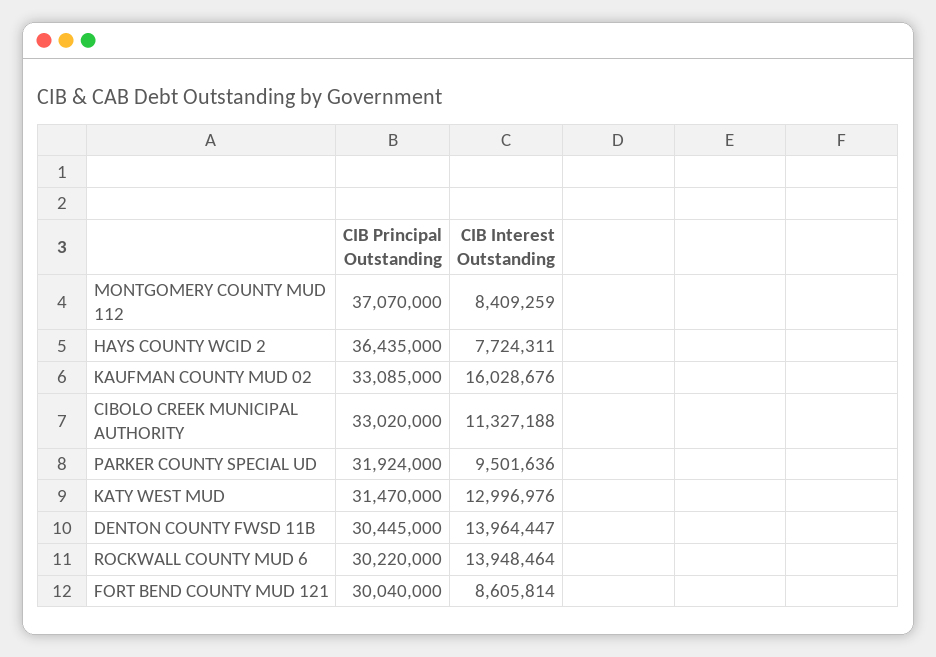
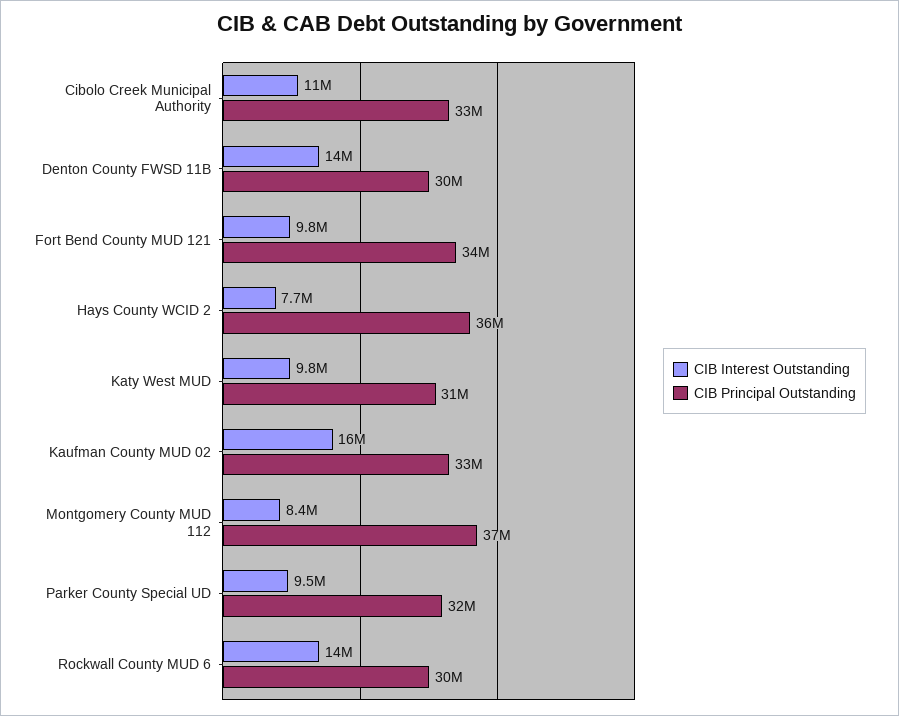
CIB Interest Outstanding, KATY WEST MUD: 12996976 -> 9800000
CIB Principal Outstanding, FORT BEND COUNTY MUD 121: 30040000 -> 34000000
CIB Interest Outstanding, FORT BEND COUNTY MUD 121: 8605814 -> 9800000

